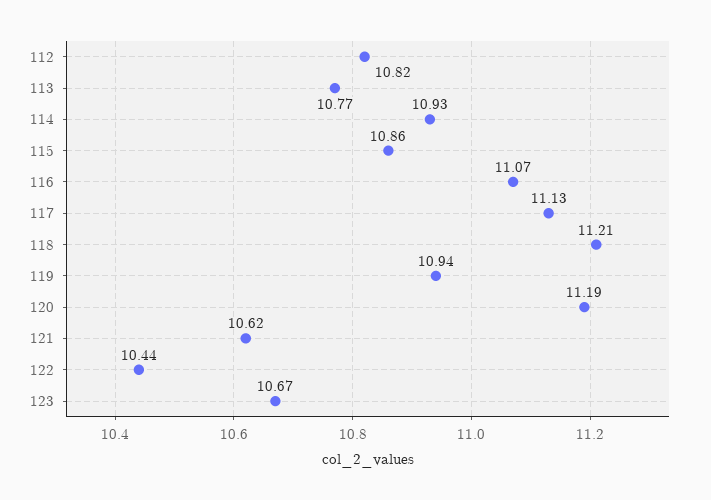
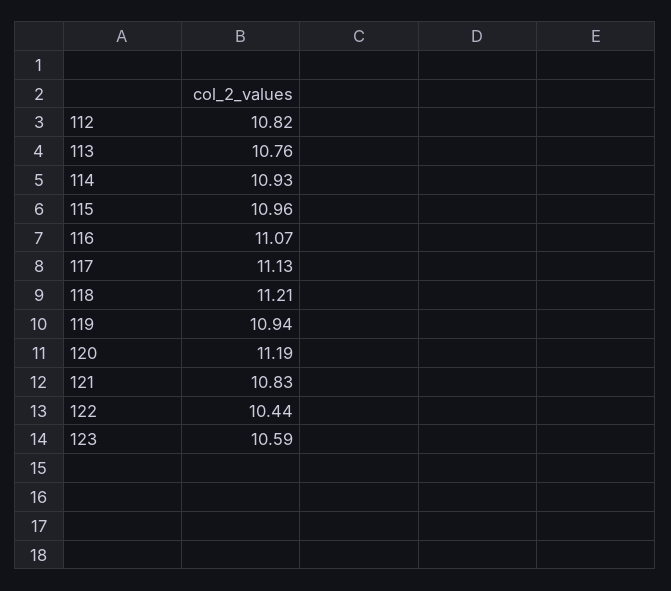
113: 10.77 -> 10.76
115: 10.86 -> 10.96
121: 10.62 -> 10.83
123: 10.67 -> 10.59

